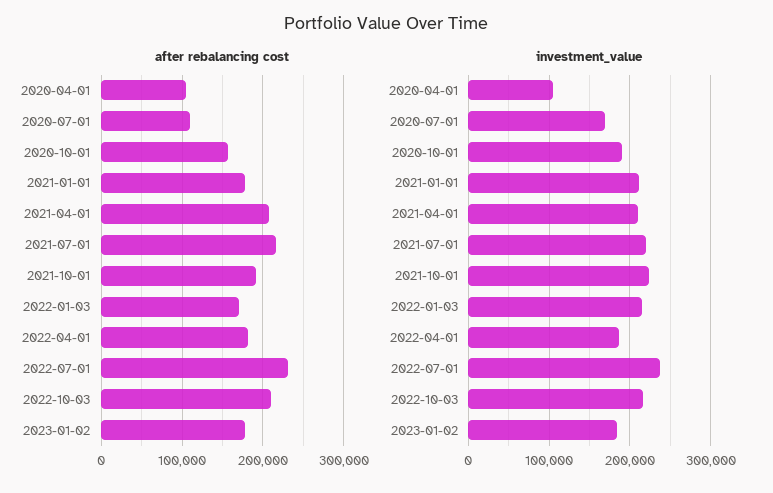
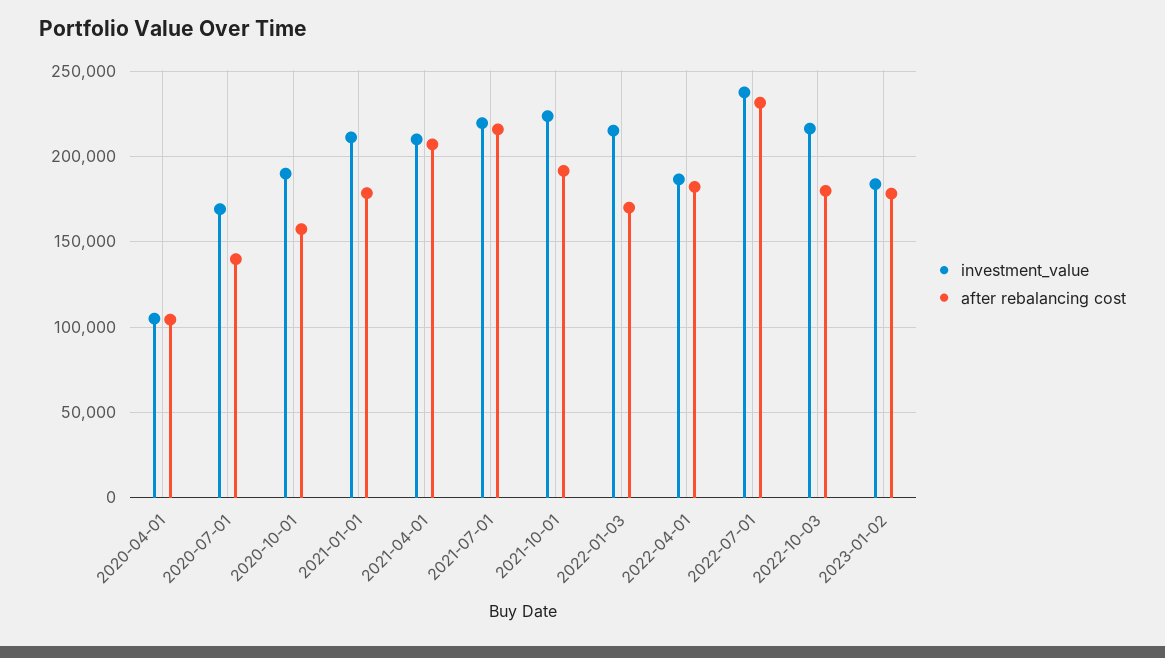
after rebalancing cost, 2020-07-01: 110000 -> 140000
after rebalancing cost, 2022-10-03: 210000 -> 180000

